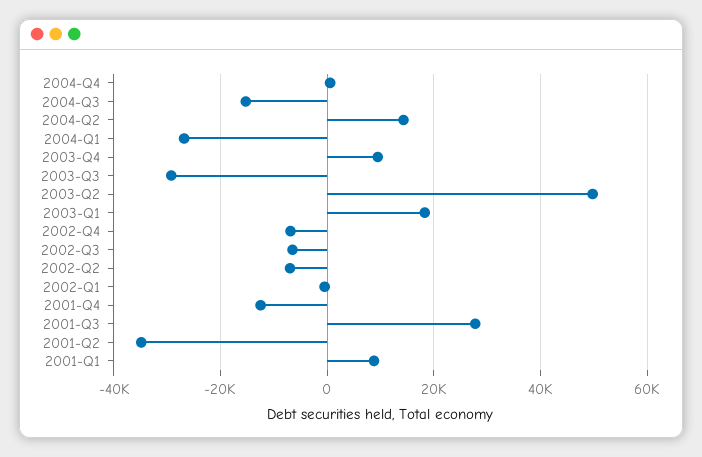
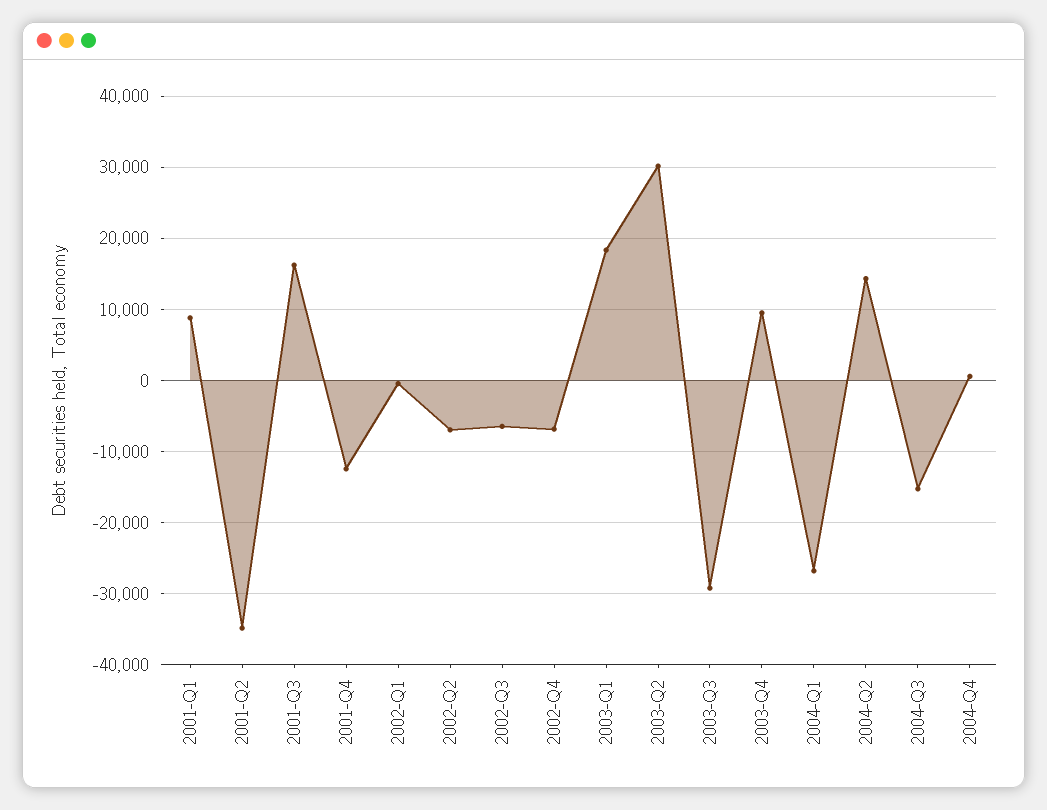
2003-Q2: 50000 -> 30000
2001-Q3: 28000 -> 16000

